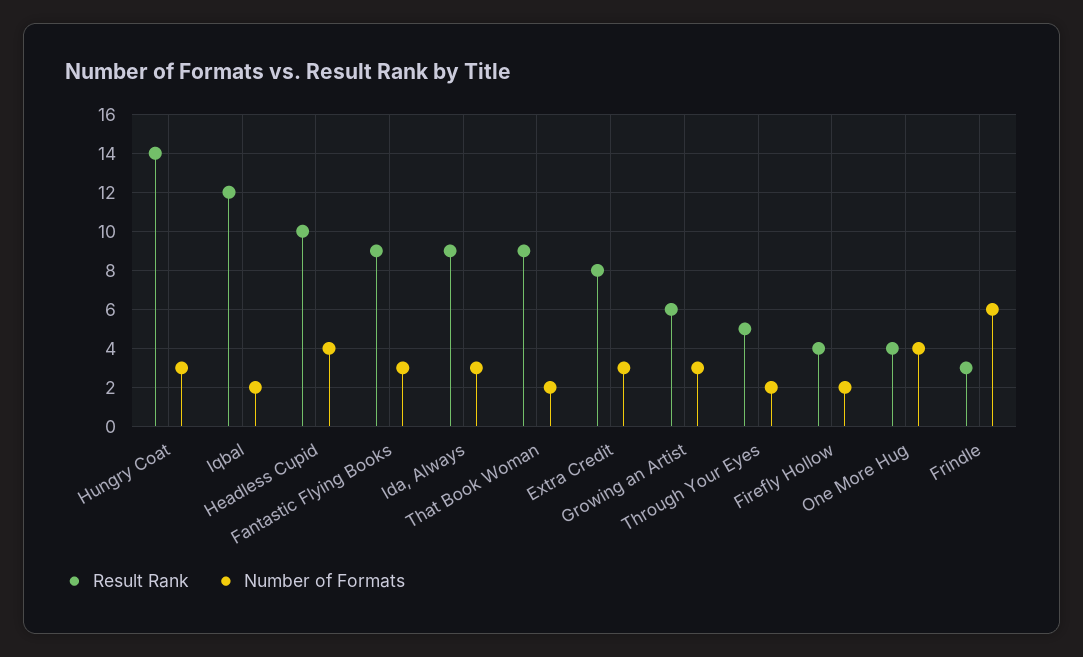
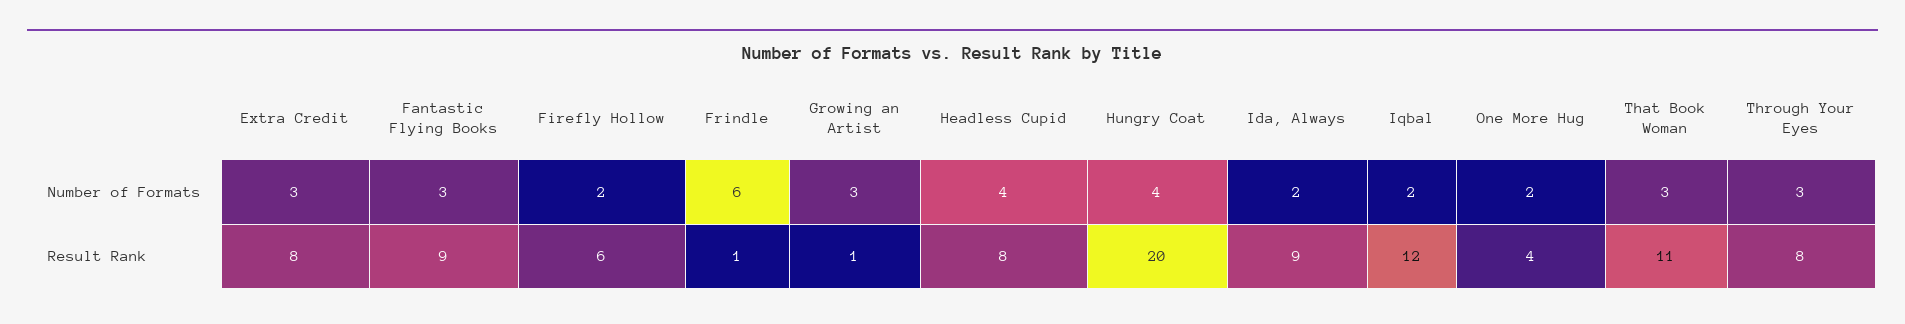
Result Rank, Hungry Coat: 14 -> 20
Number of Formats, Hungry Coat: 3 -> 4
Result Rank, Headless Cupid: 10 -> 8
Number of Formats, Ida, Always: 3 -> 2
Result Rank, That Book Woman: 9 -> 11
Number of Formats, That Book Woman: 2 -> 3
Result Rank, Growing an Artist: 6 -> 1
Result Rank, Through Your Eyes: 5 -> 8
Number of Formats, Through Your Eyes: 2 -> 3
Result Rank, Firefly Hollow: 4 -> 6
Number of Formats, One More Hug: 4 -> 2
Result Rank, Frindle: 3 -> 1

